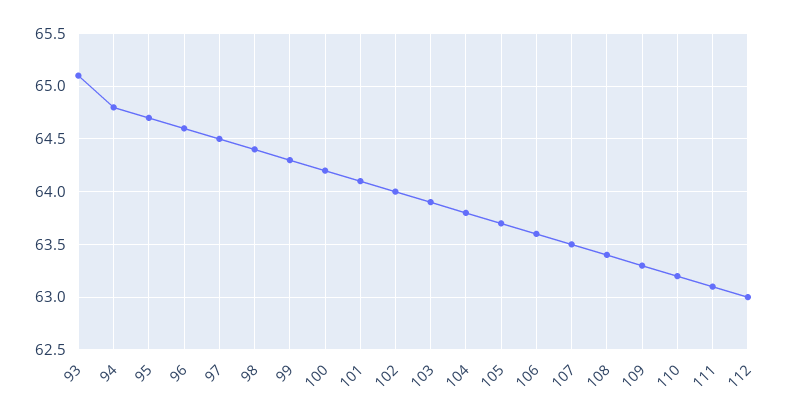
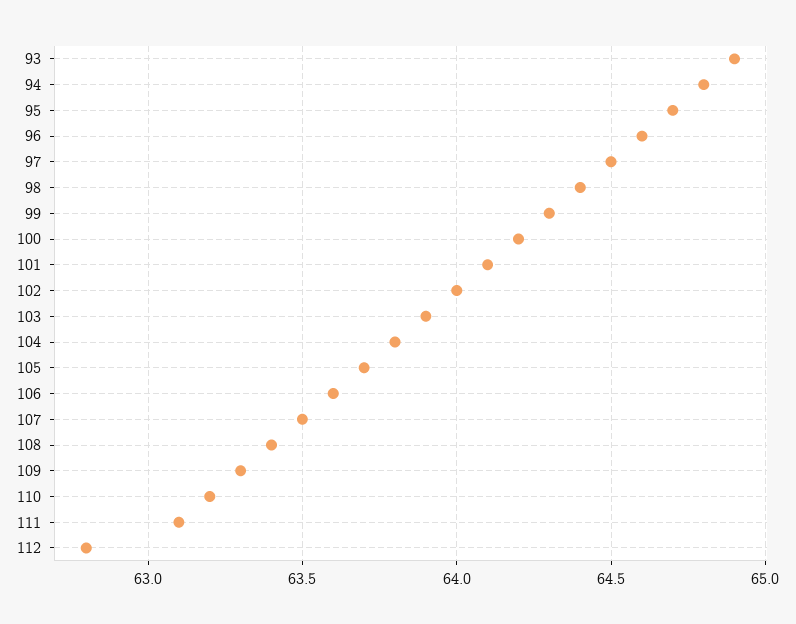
93: 65.1 -> 64.9
112: 63 -> 62.8

